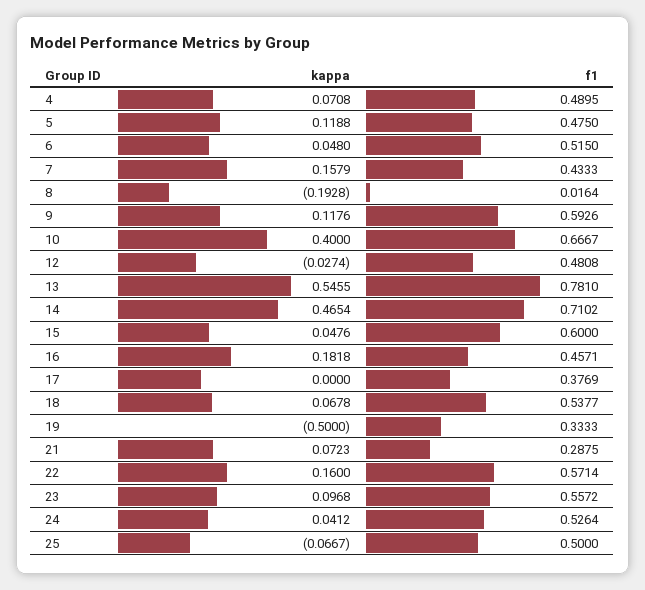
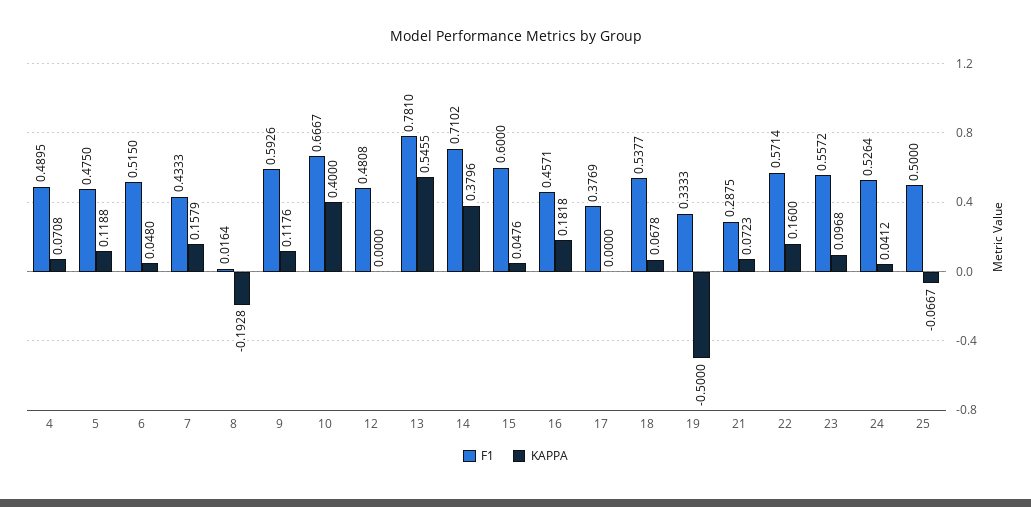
kappa, 12: -0.0274 -> 0
kappa, 14: 0.4654 -> 0.3796

